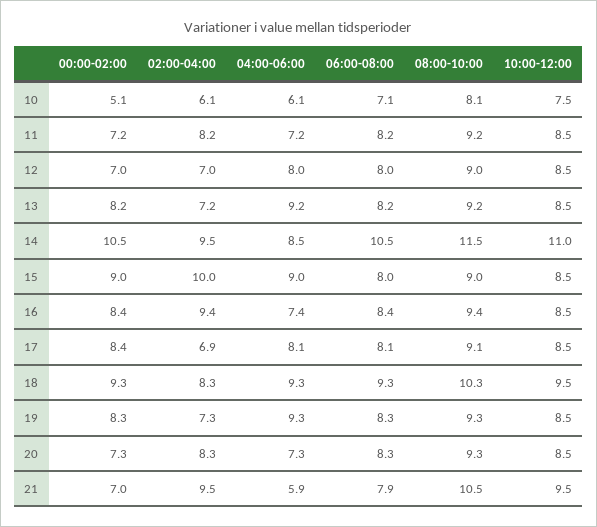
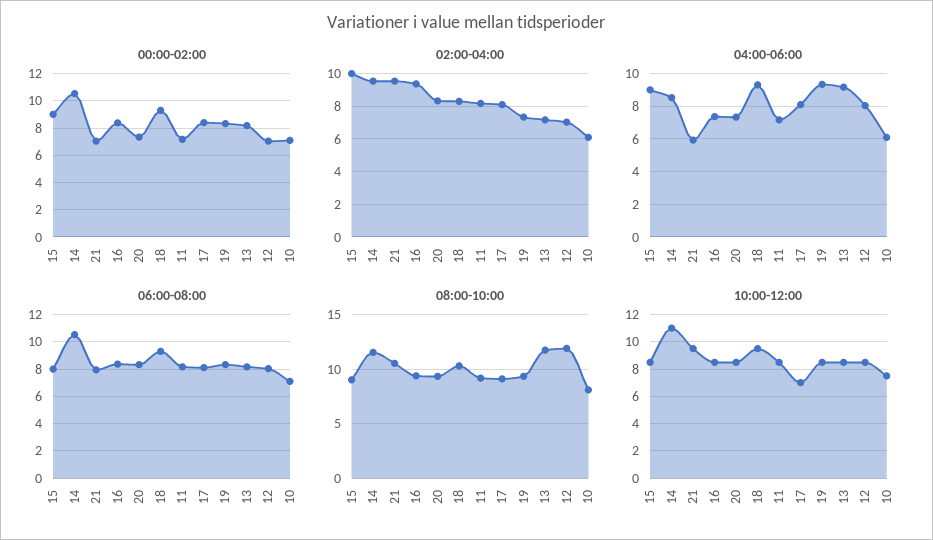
00:00-02:00, 10: 5.1 -> 7
08:00-10:00, 12: 9 -> 12
08:00-10:00, 13: 9.2 -> 12
02:00-04:00, 17: 6.9 -> 8
10:00-12:00, 17: 8.5 -> 7

